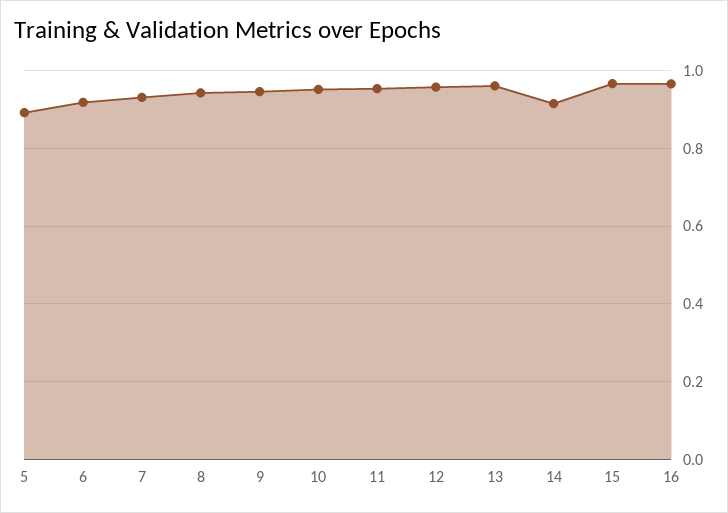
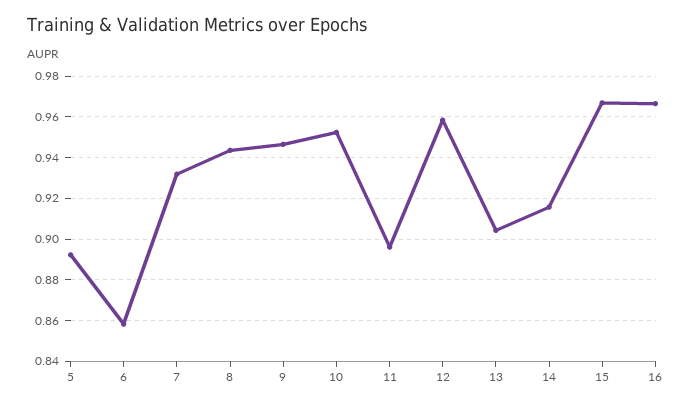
6: 0.92 -> 0.86
11: 0.96 -> 0.895
13: 0.96 -> 0.905

